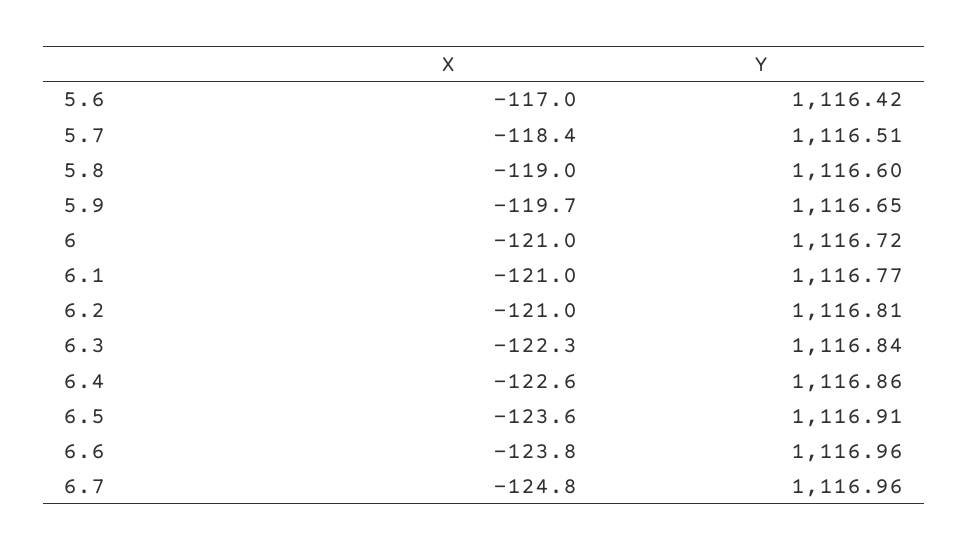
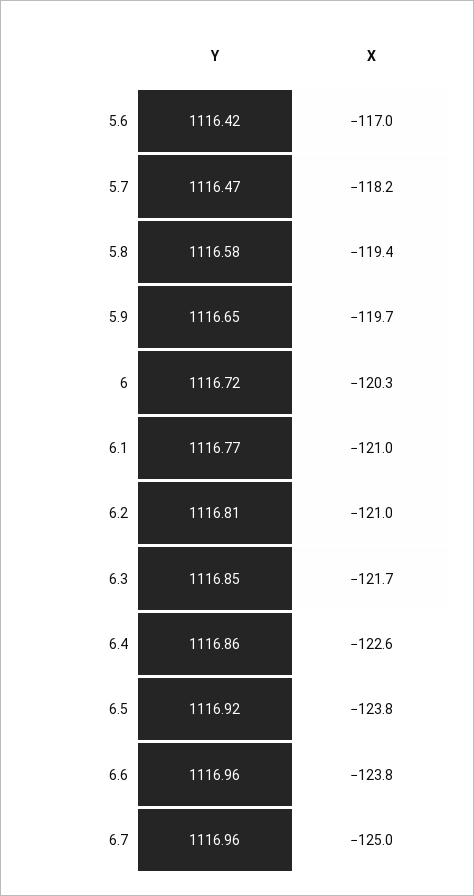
X, 5.7: -118.4 -> -118.2
Y, 5.7: 1116.51 -> 1116.47
X, 5.8: -119 -> -119.4
Y, 5.8: 1116.6 -> 1116.58
X, 6: -121 -> -120.3
X, 6.3: -122.3 -> -121.7
Y, 6.3: 1116.84 -> 1116.85
X, 6.5: -123.6 -> -123.8
Y, 6.5: 1116.91 -> 1116.92
X, 6.7: -124.8 -> -125

